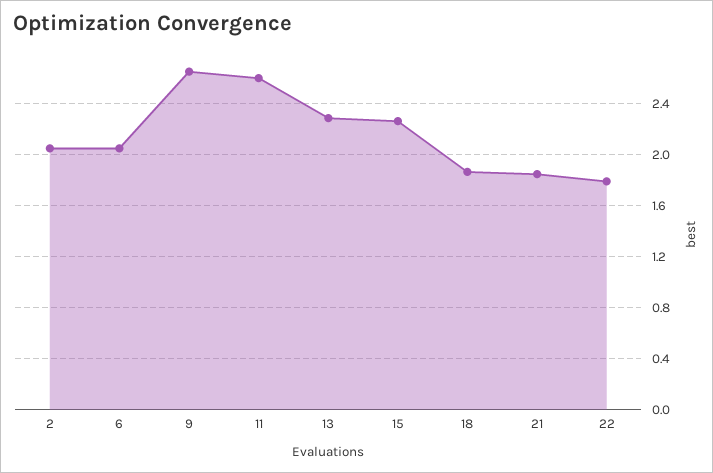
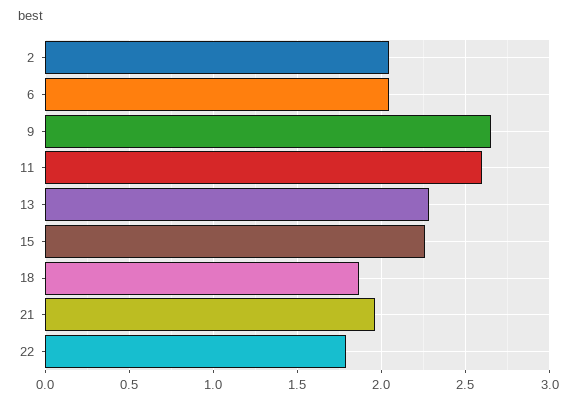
21: 1.85 -> 1.95

